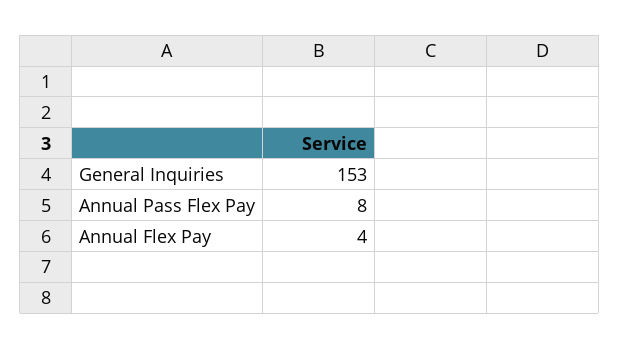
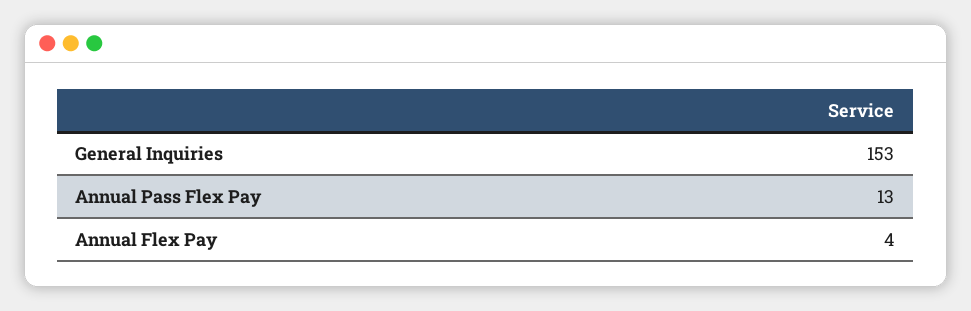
Annual Pass Flex Pay: 8 -> 13

